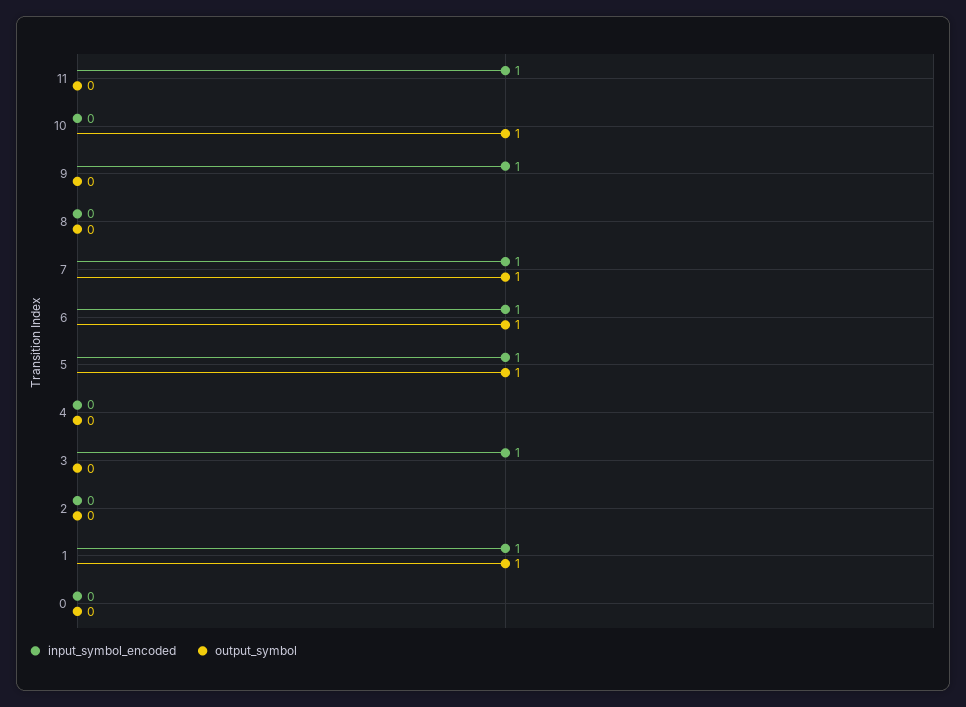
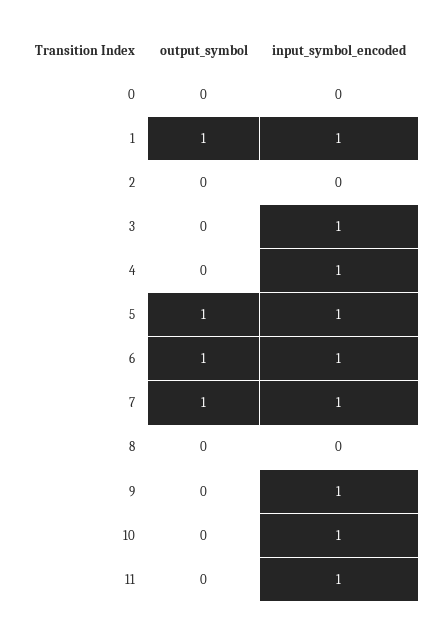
input_symbol_encoded, 10: 0 -> 1
output_symbol, 10: 1 -> 0
input_symbol_encoded, 4: 0 -> 1

